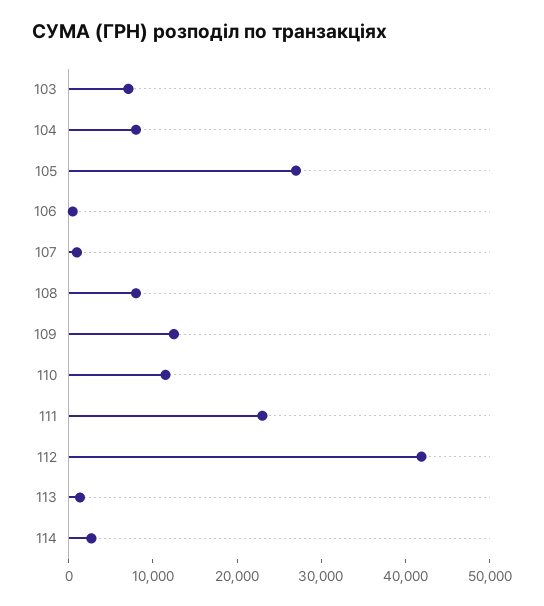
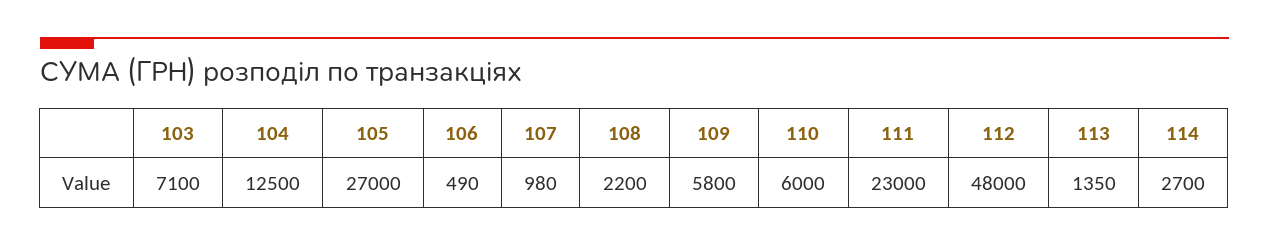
104: 8000 -> 12500
108: 8000 -> 2200
109: 12000 -> 5800
110: 12000 -> 6000
112: 42000 -> 48000

